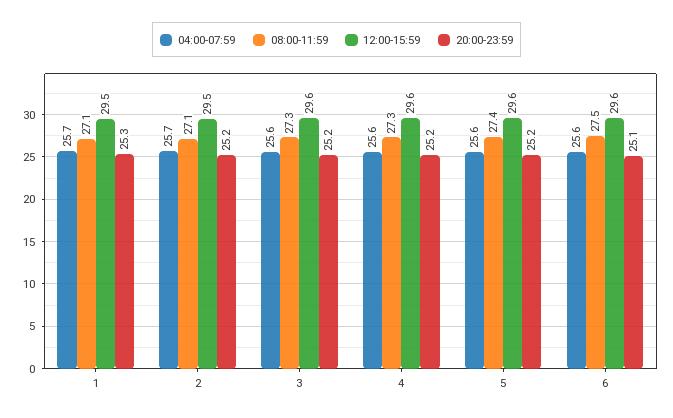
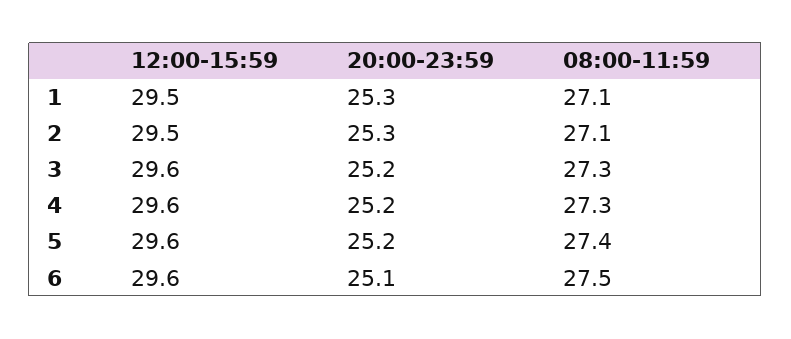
04:00-07:59, 1: 25.7 -> none
04:00-07:59, 2: 25.7 -> none
20:00-23:59, 2: 25.2 -> 25.3
04:00-07:59, 3: 25.6 -> none
04:00-07:59, 4: 25.6 -> none
04:00-07:59, 5: 25.6 -> none
04:00-07:59, 6: 25.6 -> none

